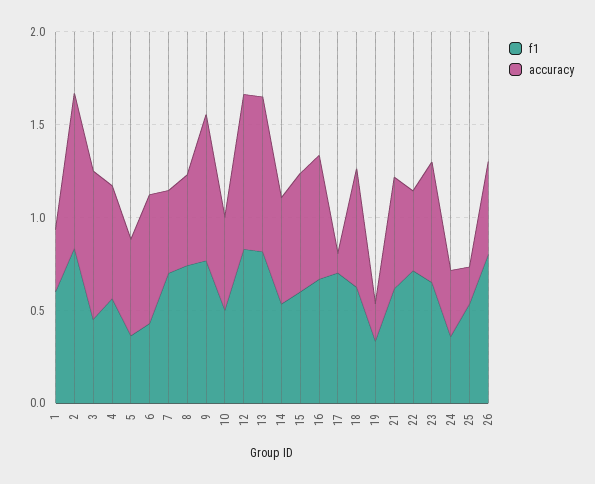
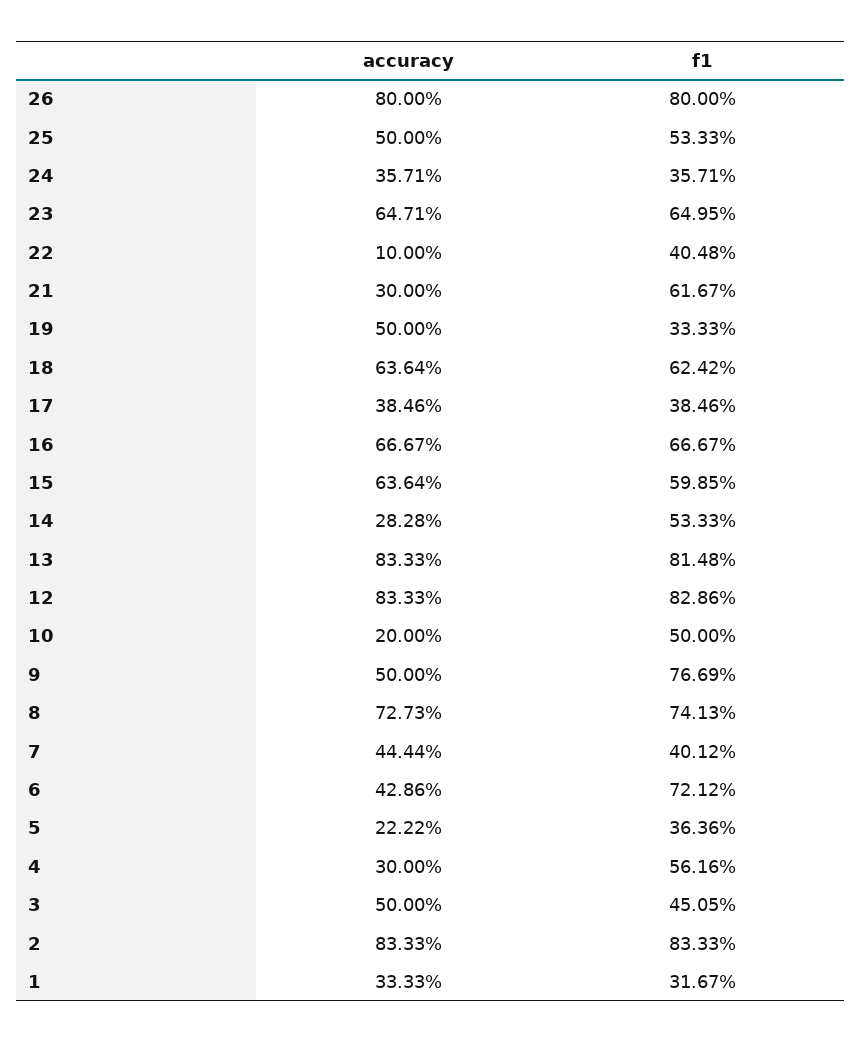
f1, 1: 0.6 -> 0.3167
accuracy, 3: 0.8 -> 0.5
accuracy, 4: 0.6 -> 0.3
accuracy, 5: 0.5 -> 0.2222
f1, 6: 0.4 -> 0.7212
accuracy, 6: 0.7 -> 0.4286
f1, 7: 0.7 -> 0.4012
accuracy, 8: 0.5 -> 0.7273
accuracy, 9: 0.8 -> 0.5
accuracy, 10: 0.5 -> 0.2
accuracy, 14: 0.6 -> 0.2828
f1, 17: 0.7 -> 0.3846
accuracy, 17: 0.1 -> 0.3846
accuracy, 19: 0.2 -> 0.5
accuracy, 21: 0.6 -> 0.3
f1, 22: 0.7 -> 0.4048
accuracy, 22: 0.4 -> 0.1
accuracy, 25: 0.2 -> 0.5
accuracy, 26: 0.5 -> 0.8

